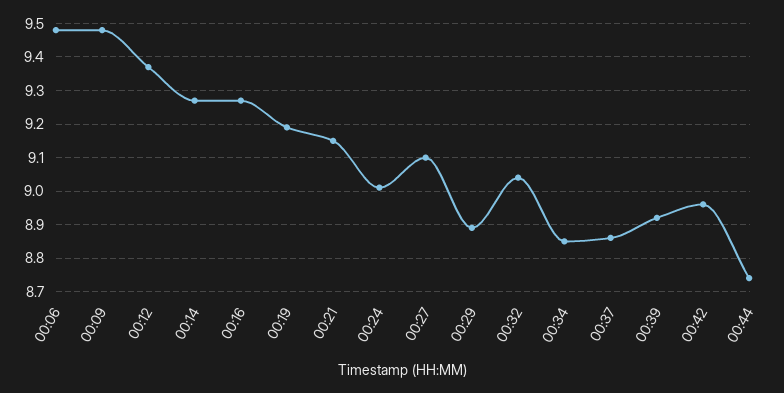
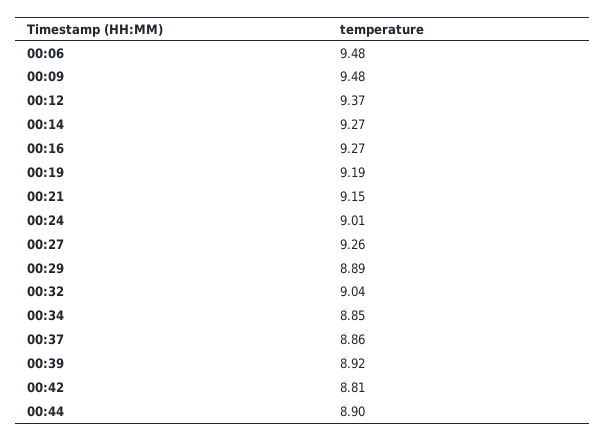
00:27: 9.1 -> 9.26
00:42: 8.95 -> 8.81
00:44: 8.75 -> 8.9

